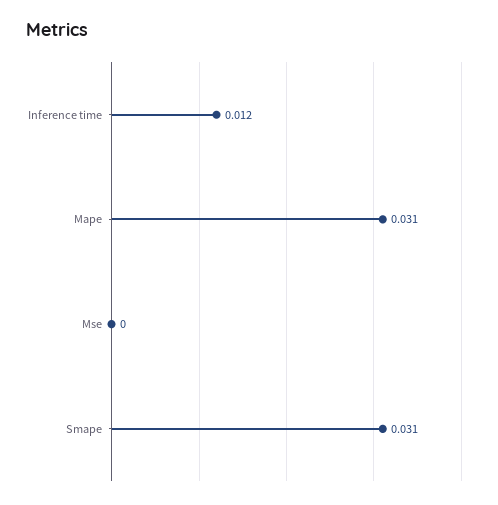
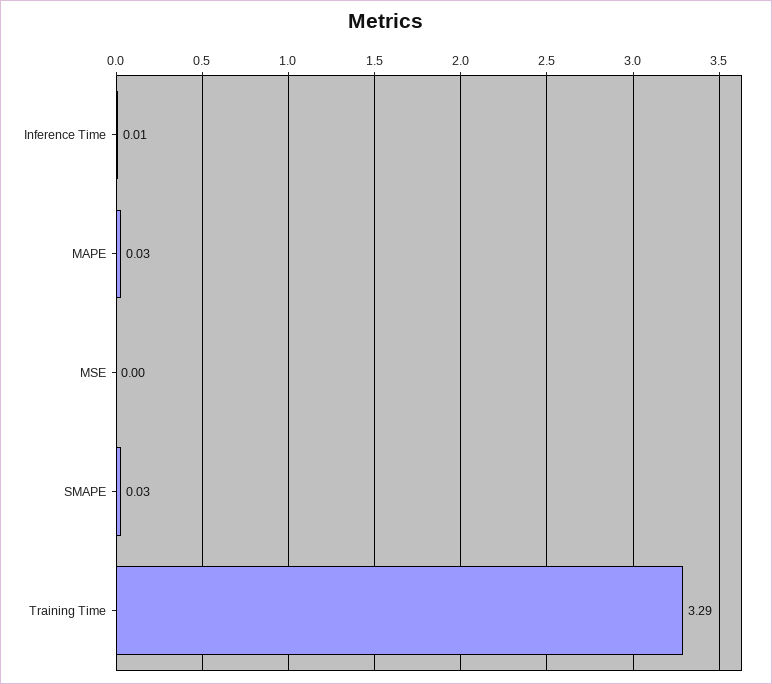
Training Time: none -> 3.29

